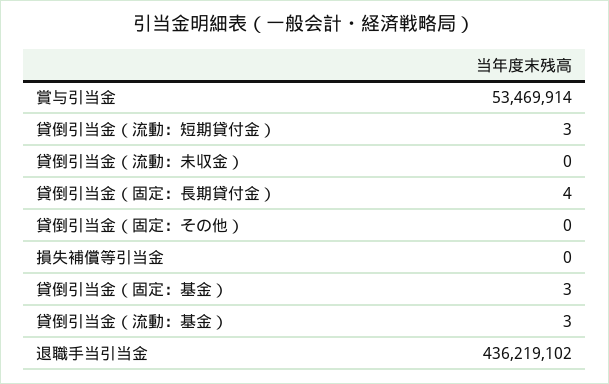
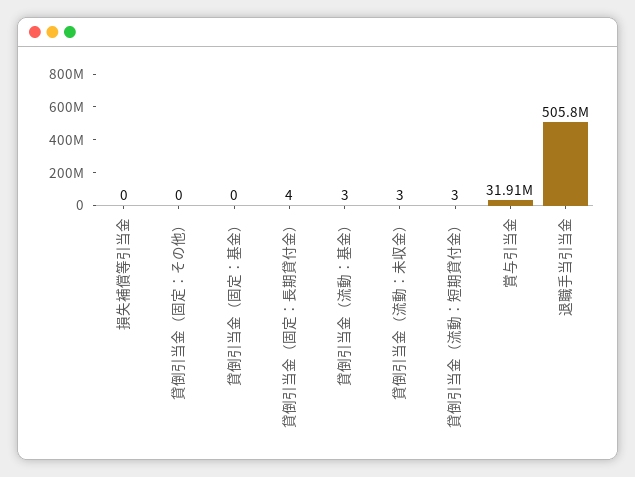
賞与引当金: 53469914 -> 31910000
貸倒引当金（流動：未収金）: 0 -> 3
貸倒引当金（固定：基金）: 3 -> 0
退職手当引当金: 436219102 -> 505800000

